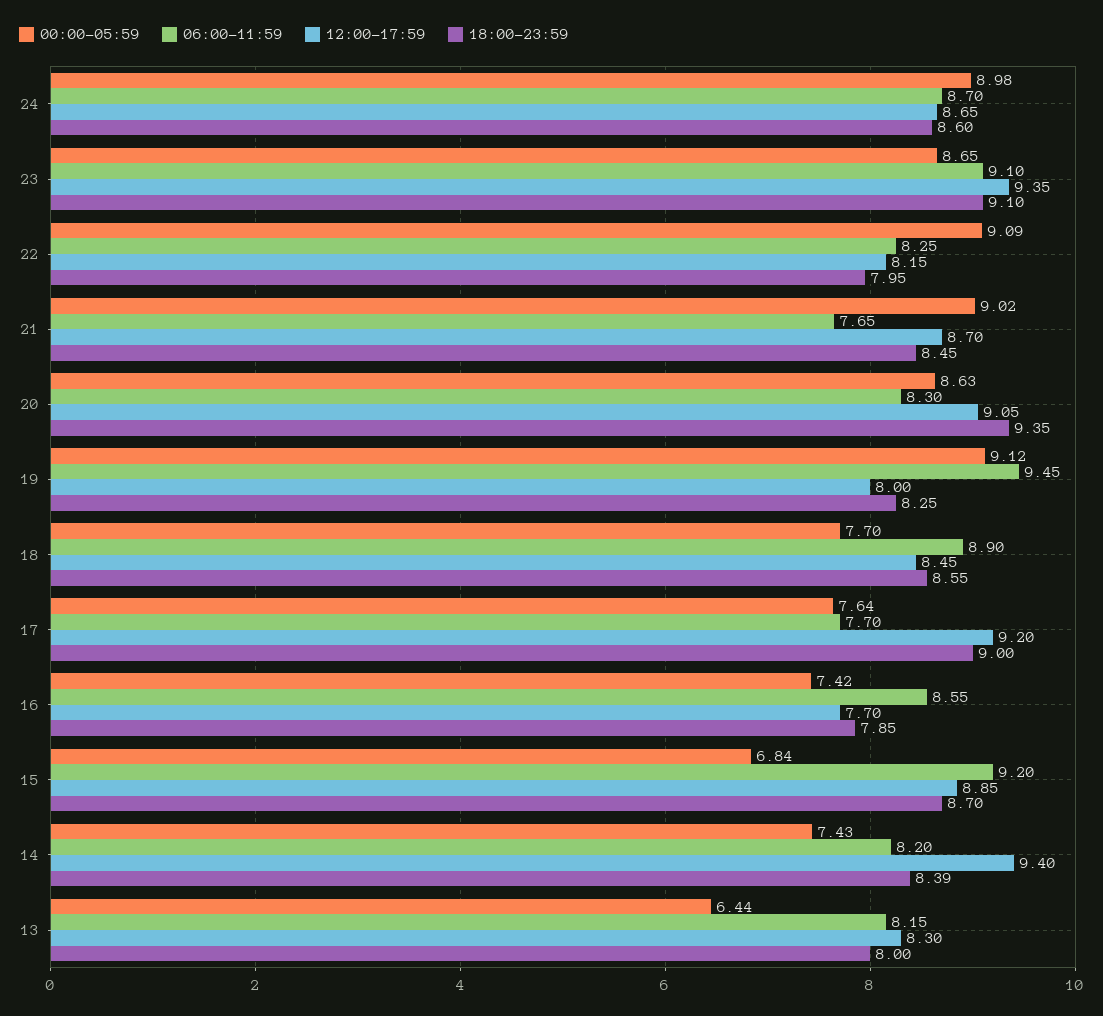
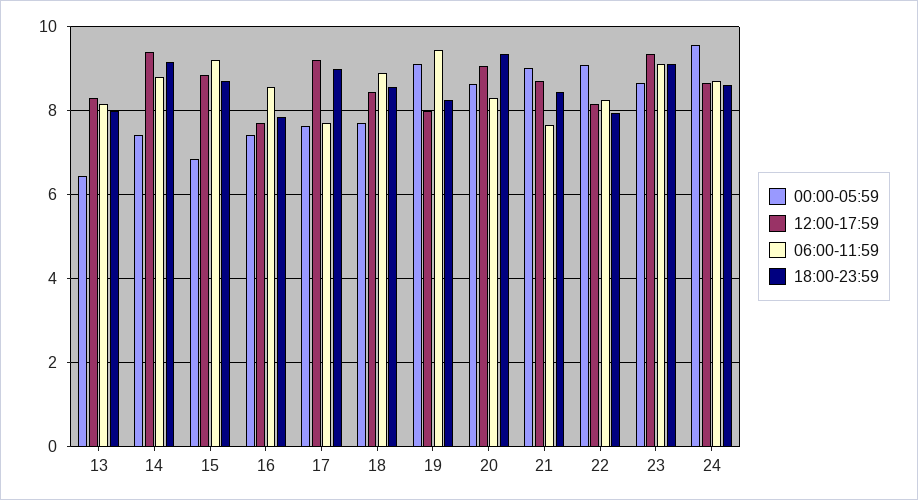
00:00-05:59, 24: 8.98 -> 9.6
06:00-11:59, 14: 8.2 -> 8.8
18:00-23:59, 14: 8.39 -> 9.2

